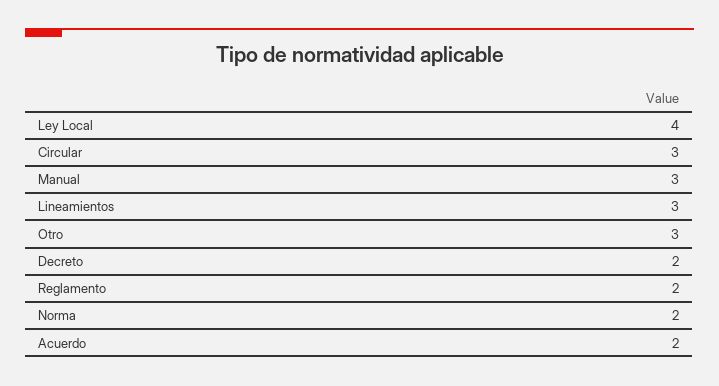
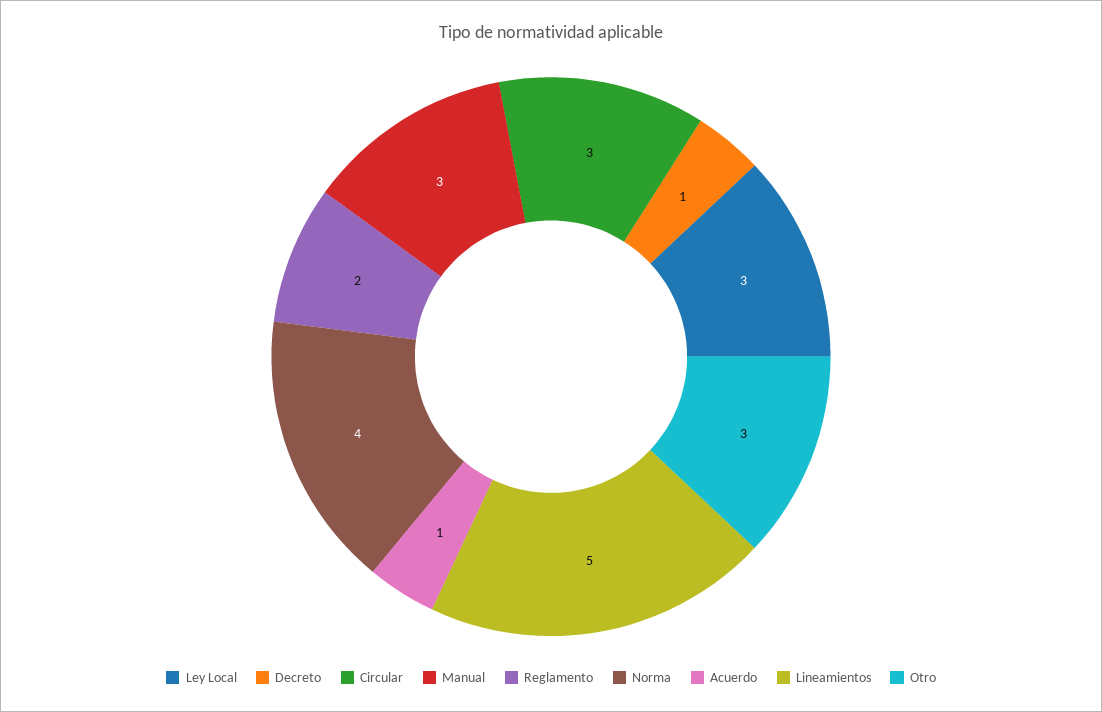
Ley Local: 4 -> 3
Lineamientos: 3 -> 5
Decreto: 2 -> 1
Norma: 2 -> 4
Acuerdo: 2 -> 1

